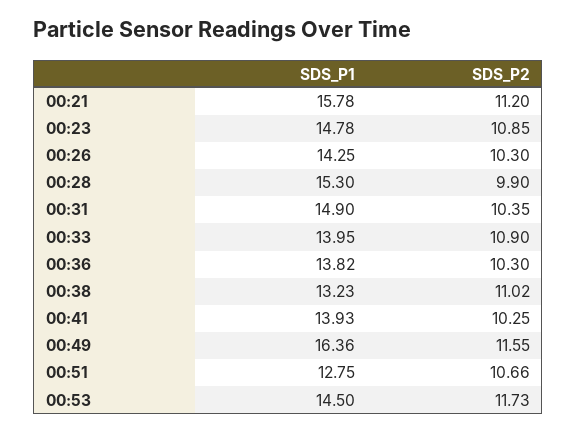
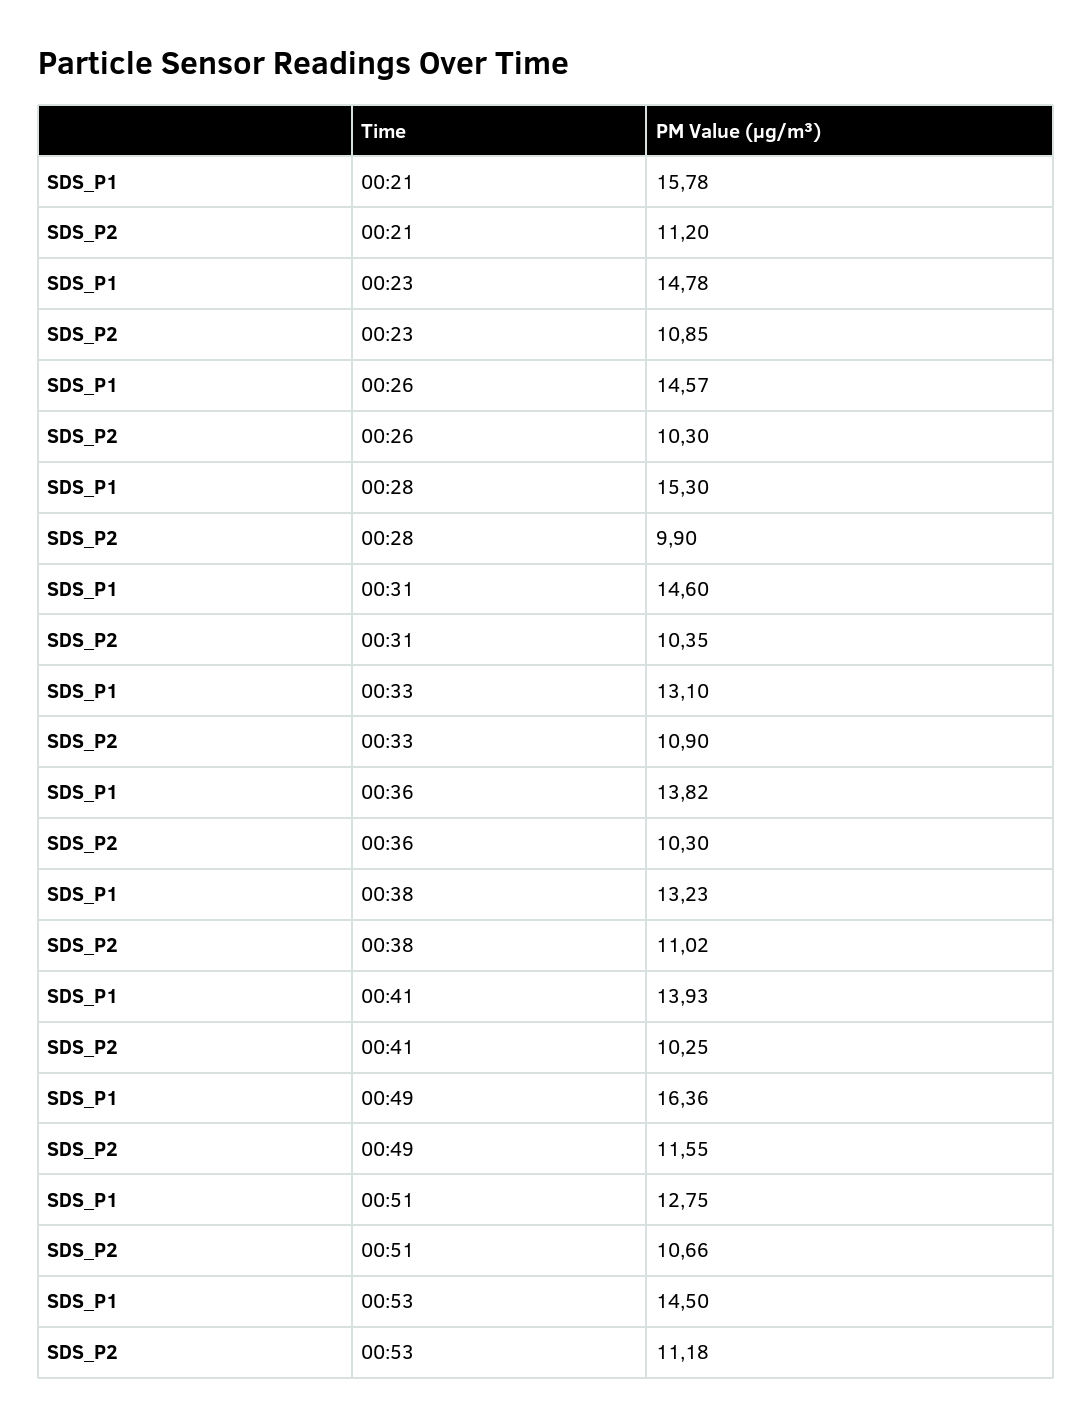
SDS_P1, 00:26: 14.25 -> 14.57
SDS_P1, 00:31: 14.9 -> 14.6
SDS_P1, 00:33: 13.95 -> 13.1
SDS_P2, 00:53: 11.73 -> 11.18

